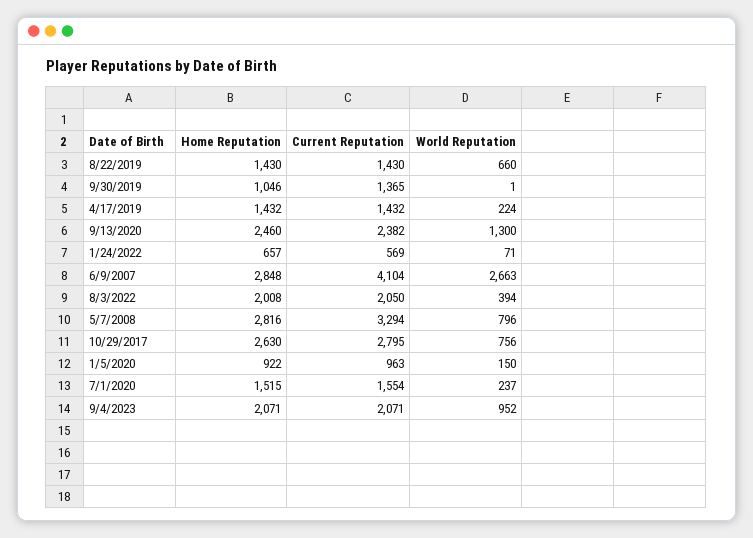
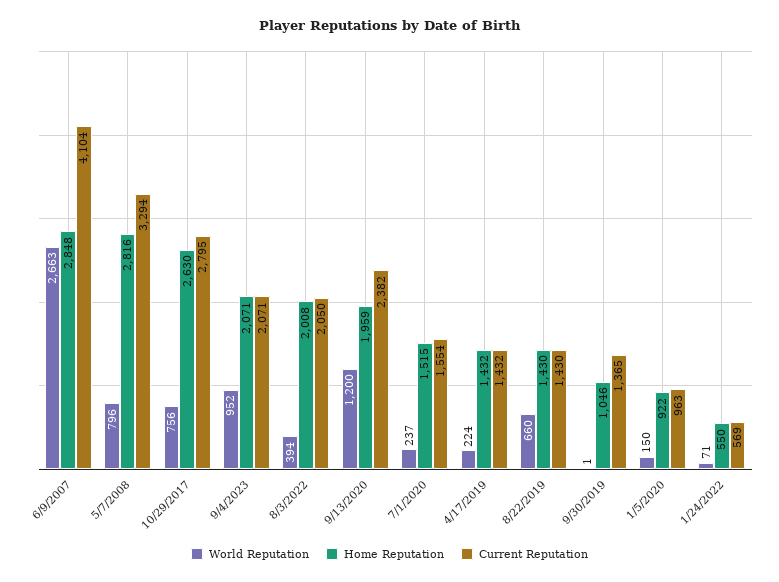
Home Reputation, 9/13/2020: 2460 -> 1959
World Reputation, 9/13/2020: 1300 -> 1200
Home Reputation, 1/24/2022: 657 -> 550

